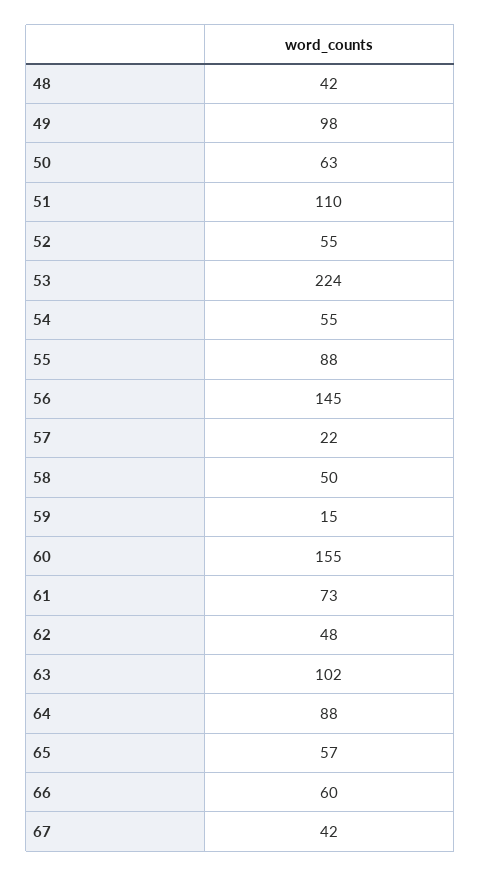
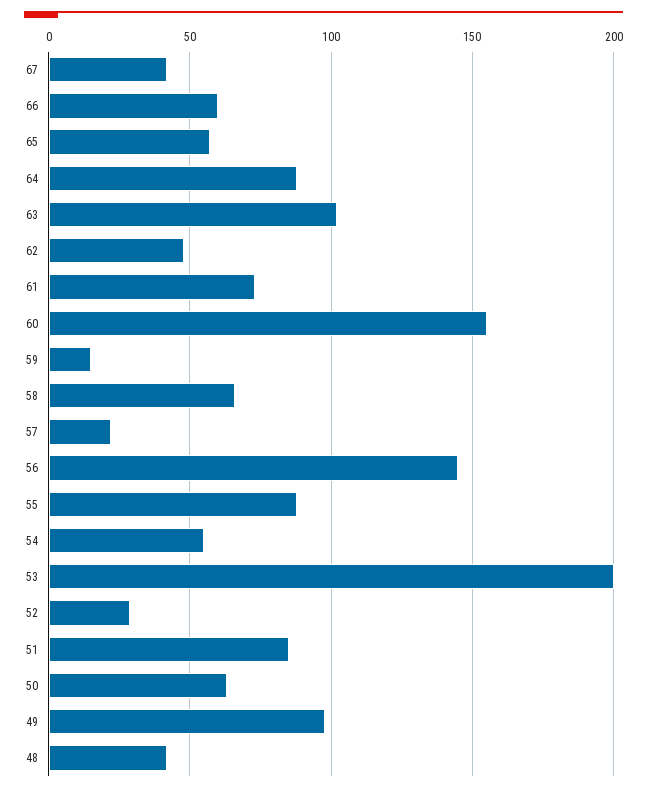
51: 110 -> 85
52: 55 -> 30
53: 224 -> 200
58: 50 -> 65

